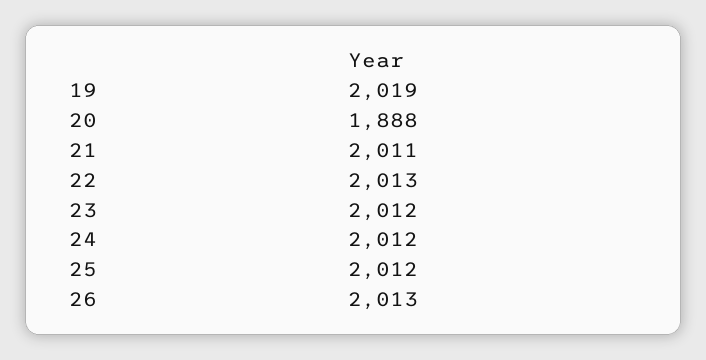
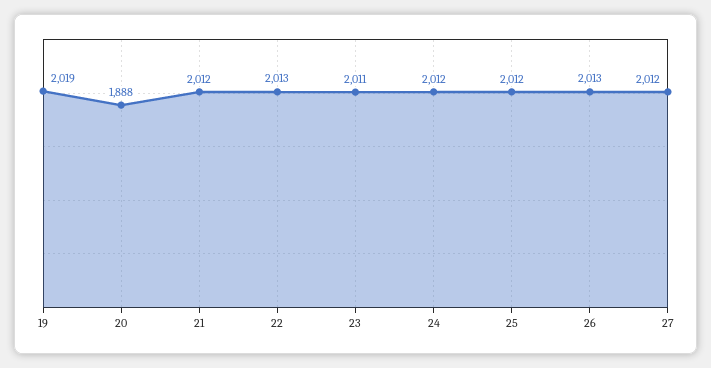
21: 2011 -> 2012
23: 2012 -> 2011
27: none -> 2012

